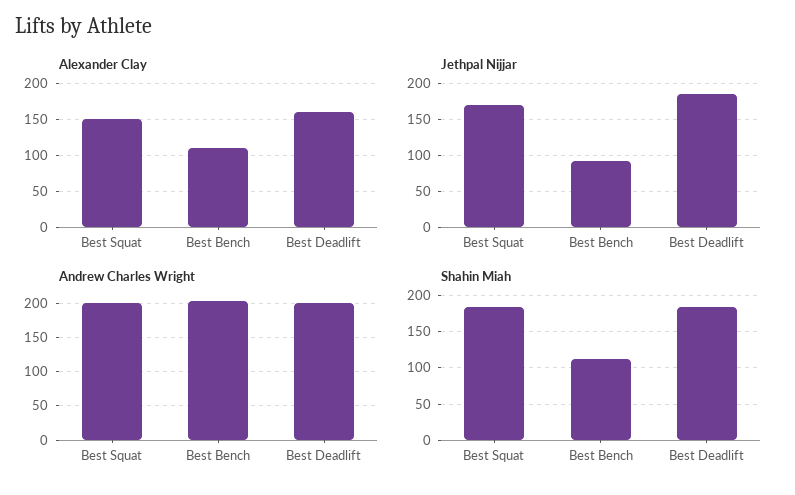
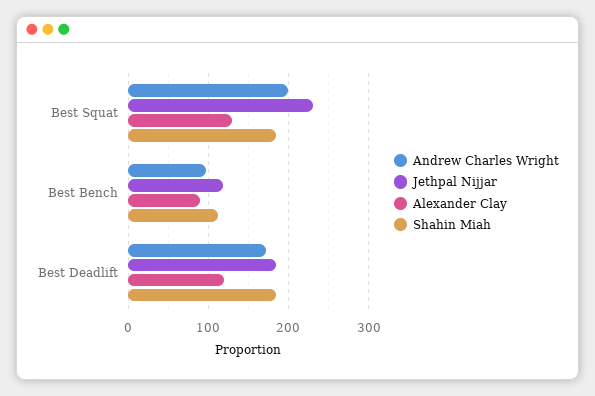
Alexander Clay, Best Squat: 150 -> 130
Alexander Clay, Best Bench: 110 -> 90
Alexander Clay, Best Deadlift: 160 -> 120
Jethpal Nijjar, Best Squat: 170 -> 230
Jethpal Nijjar, Best Bench: 90 -> 120
Andrew Charles Wright, Best Bench: 200 -> 100
Andrew Charles Wright, Best Deadlift: 200 -> 170

